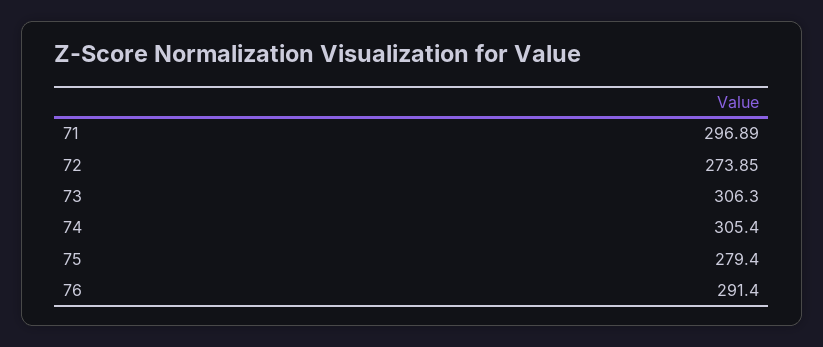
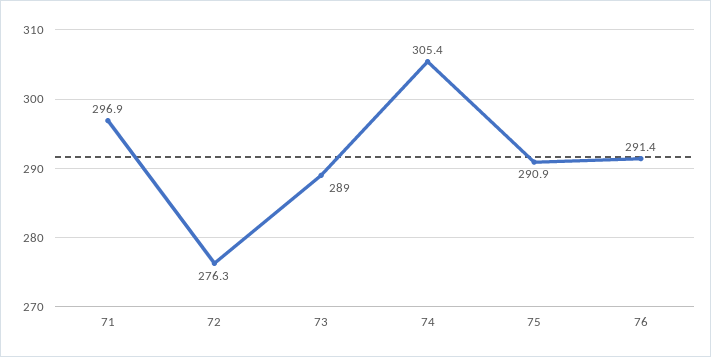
72: 273.85 -> 276.3
73: 306.3 -> 289
75: 279.4 -> 290.9

